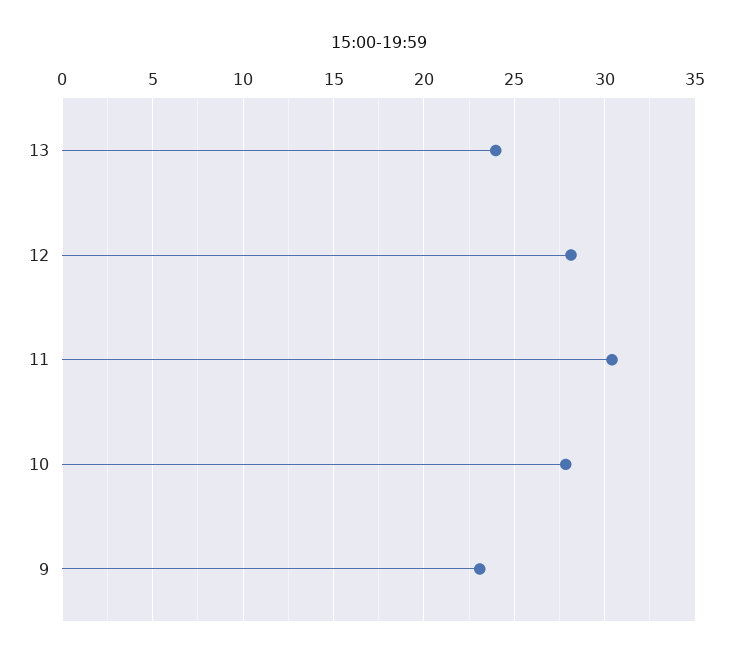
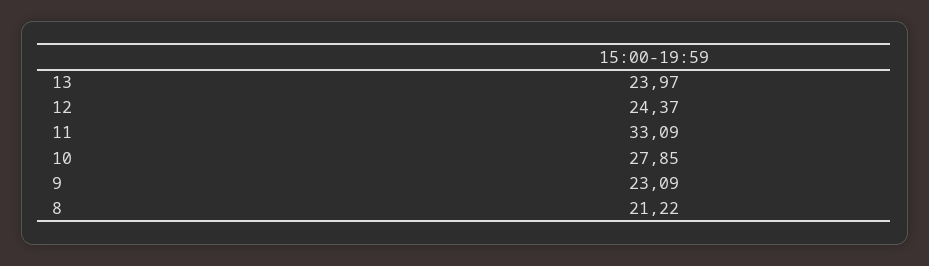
12: 28 -> 24.37
11: 30.5 -> 33.09
8: none -> 21.22

